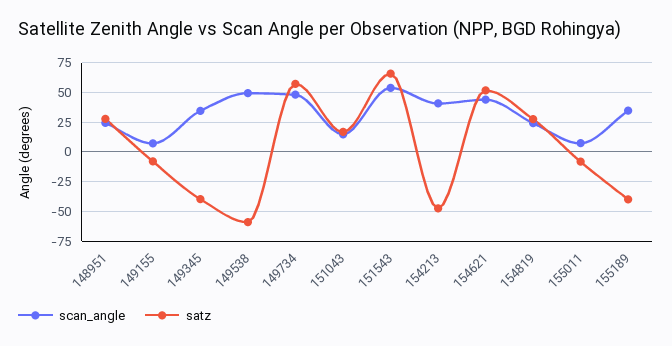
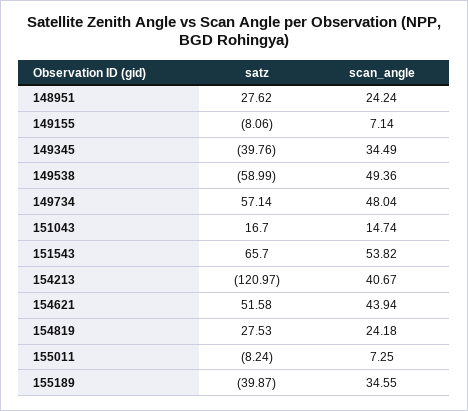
satz, 154213: -50 -> -120.97

